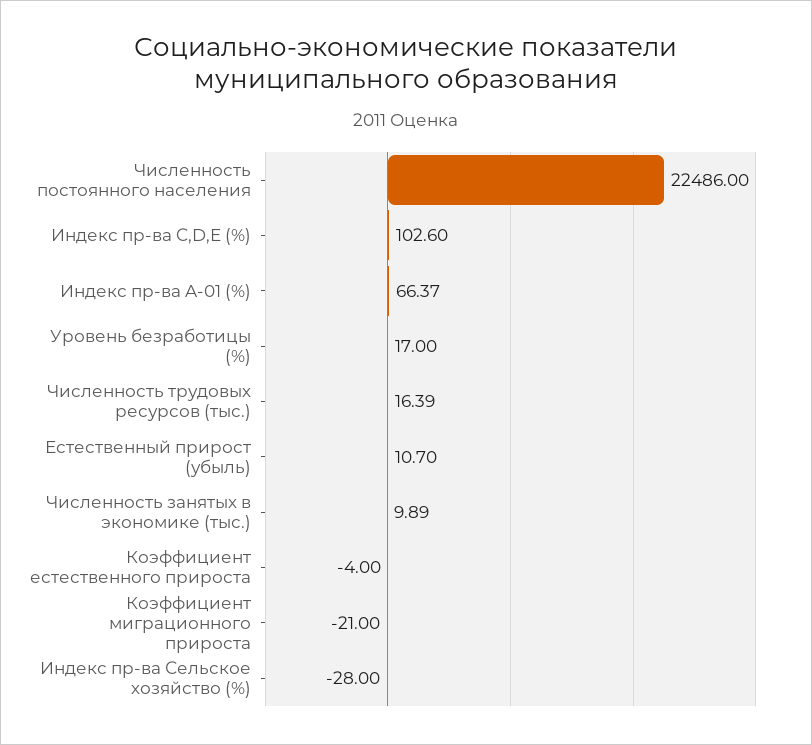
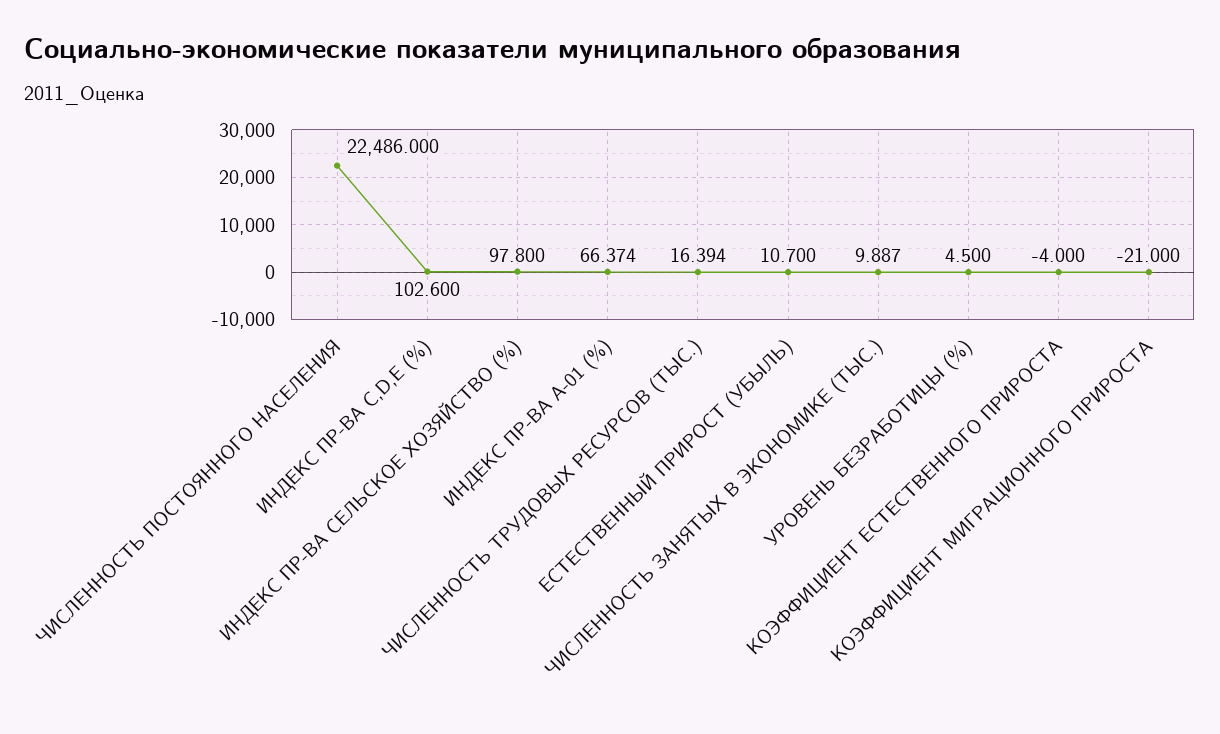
Уровень безработицы (%): 17 -> 4.5
Индекс пр-ва Сельское хозяйство (%): -28 -> 97.8

